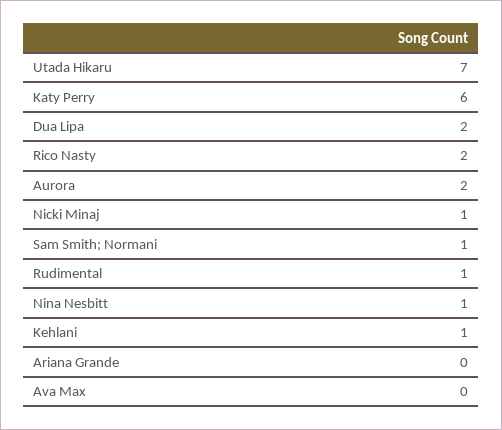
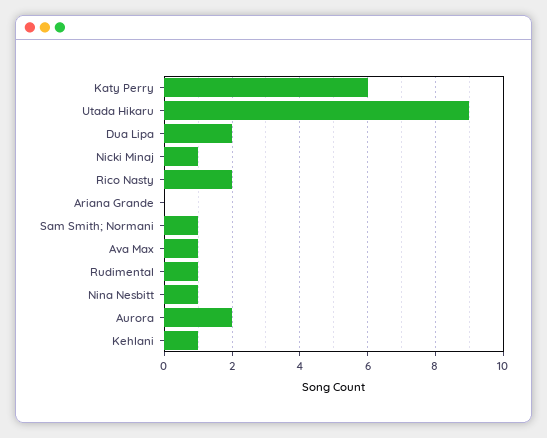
Utada Hikaru: 7 -> 9
Ava Max: 0 -> 1

